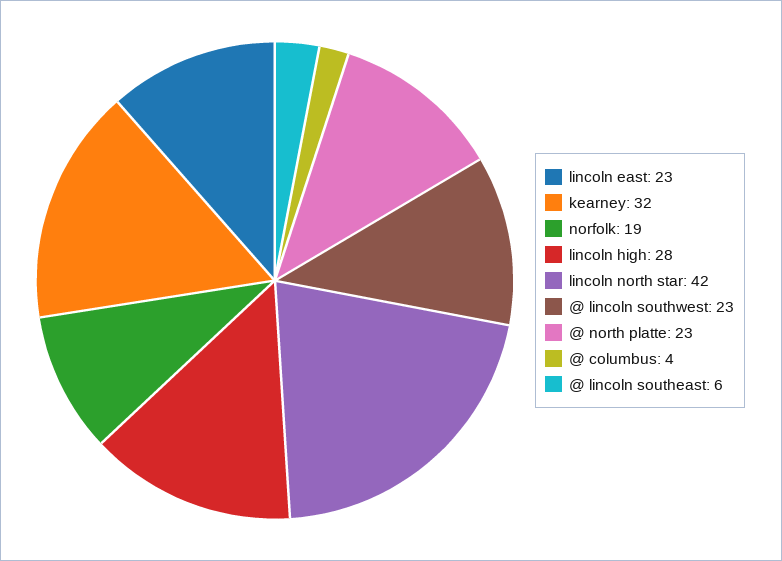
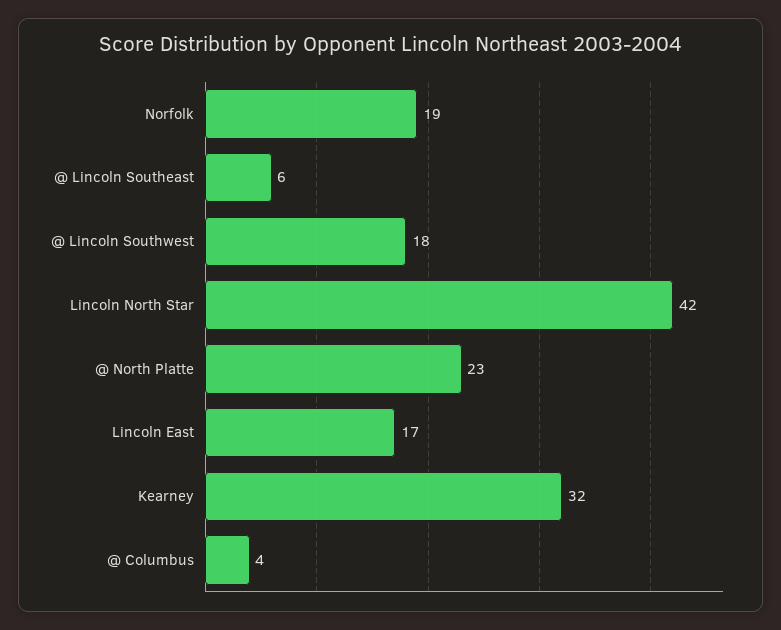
lincoln east: 23 -> 17
lincoln high: 28 -> none
@ lincoln southwest: 23 -> 18

